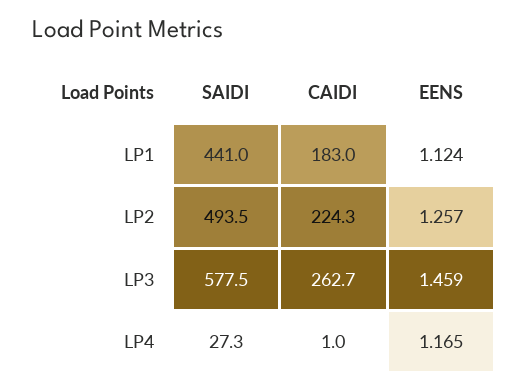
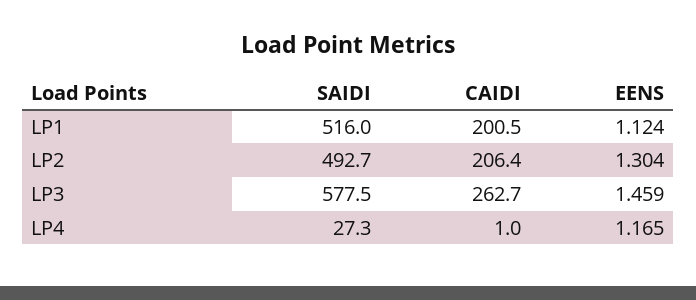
SAIDI, LP1: 441 -> 516
CAIDI, LP1: 183 -> 200.5
SAIDI, LP2: 493.5 -> 492.7
CAIDI, LP2: 224.3 -> 206.4
EENS, LP2: 1.257 -> 1.304

